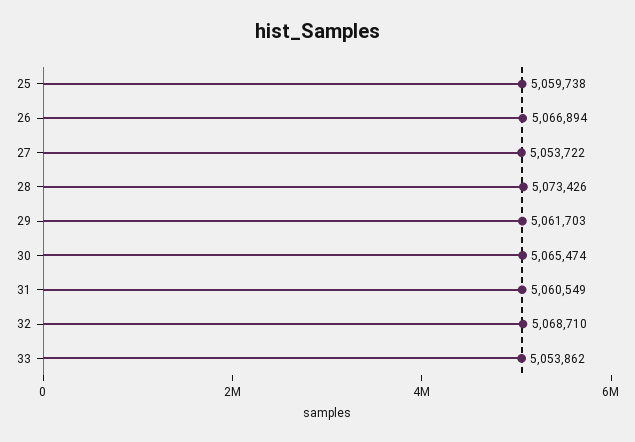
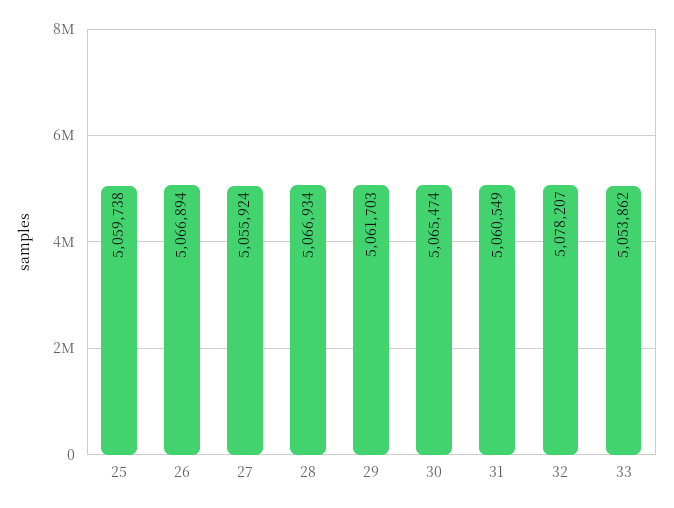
27: 5053722 -> 5055924
28: 5073426 -> 5066934
32: 5068710 -> 5078207

